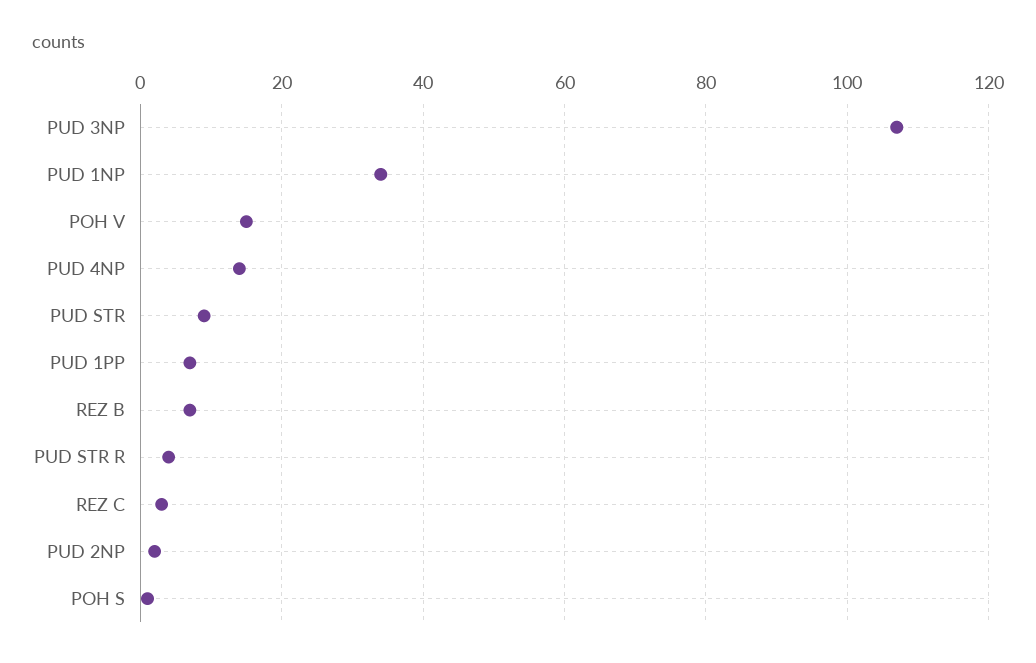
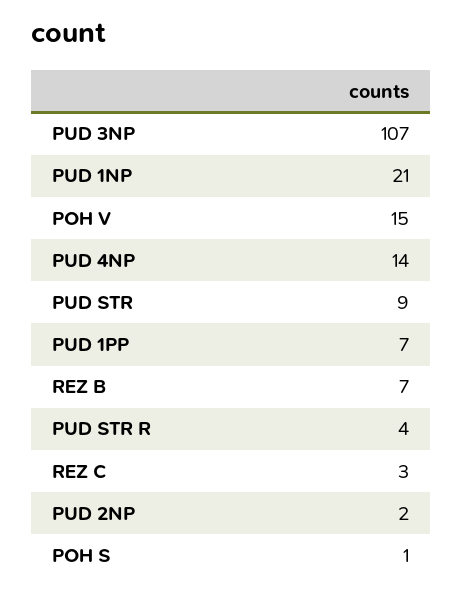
PUD 1NP: 35 -> 21

